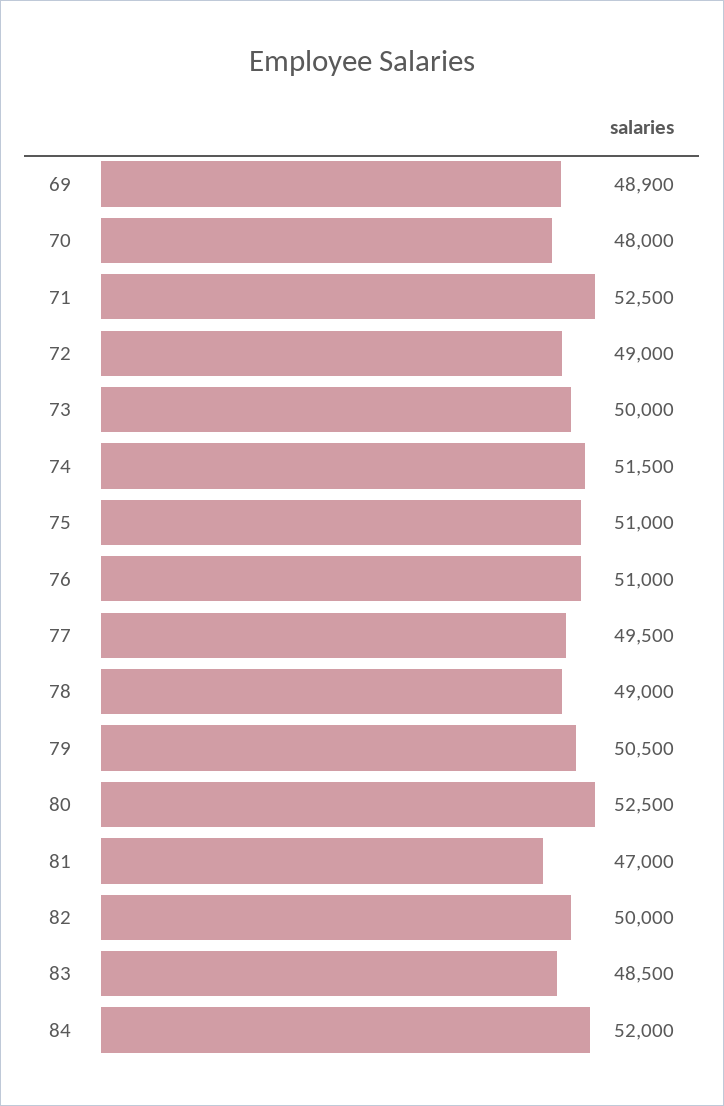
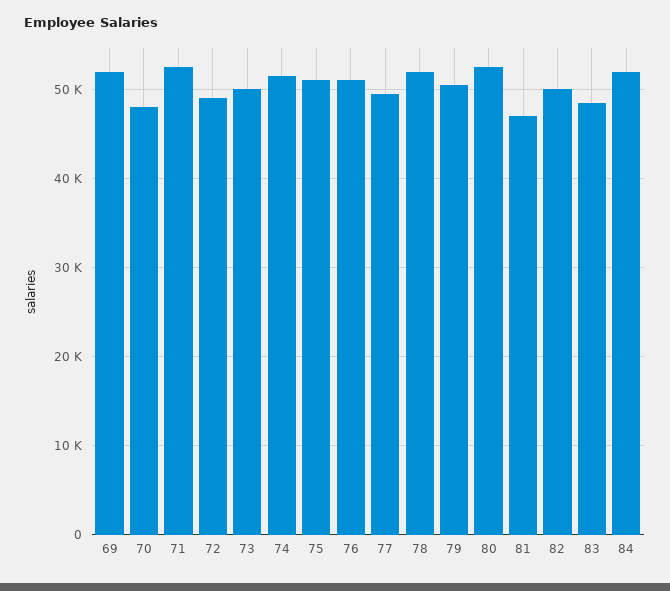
69: 48900 -> 52000
78: 49000 -> 52000

